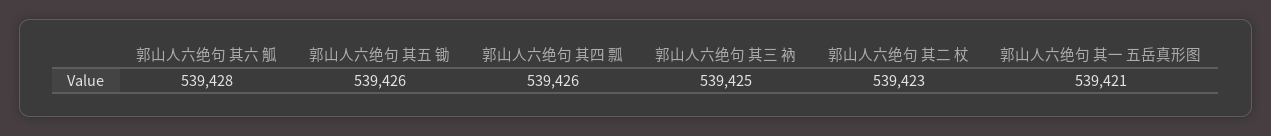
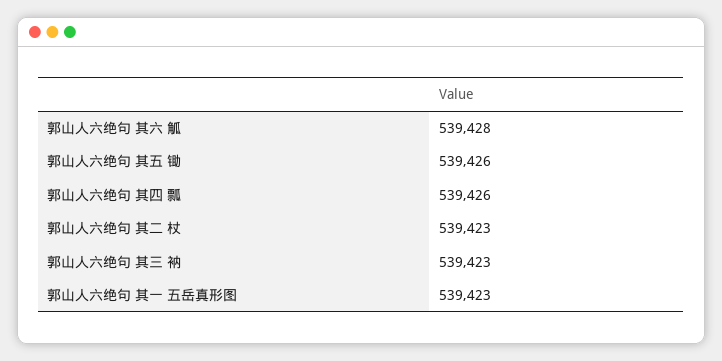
郭山人六绝句 其三 衲: 539425 -> 539423
郭山人六绝句 其一 五岳真形图: 539421 -> 539423

